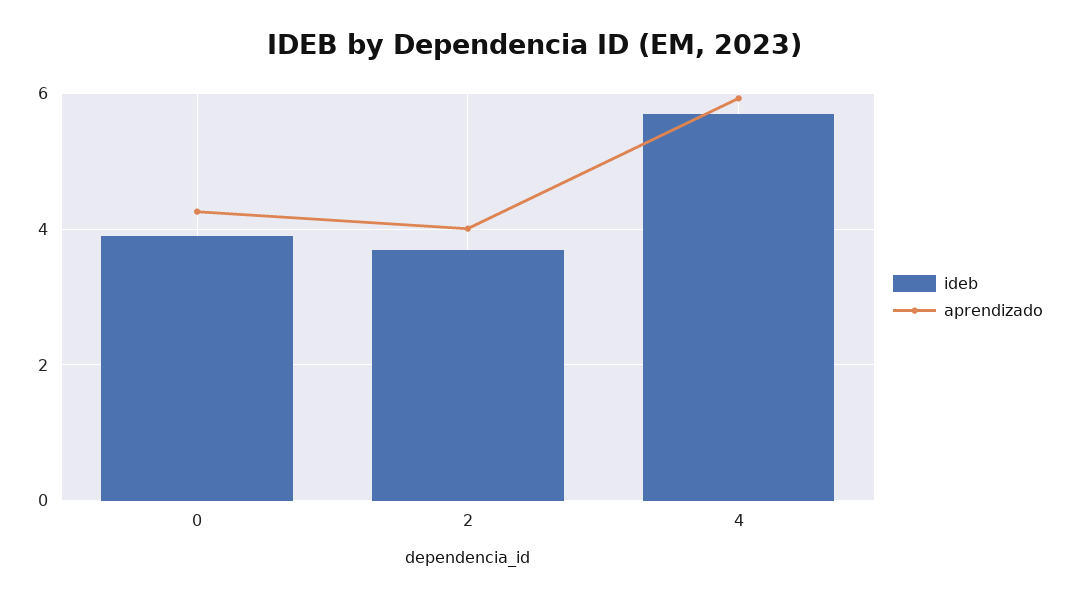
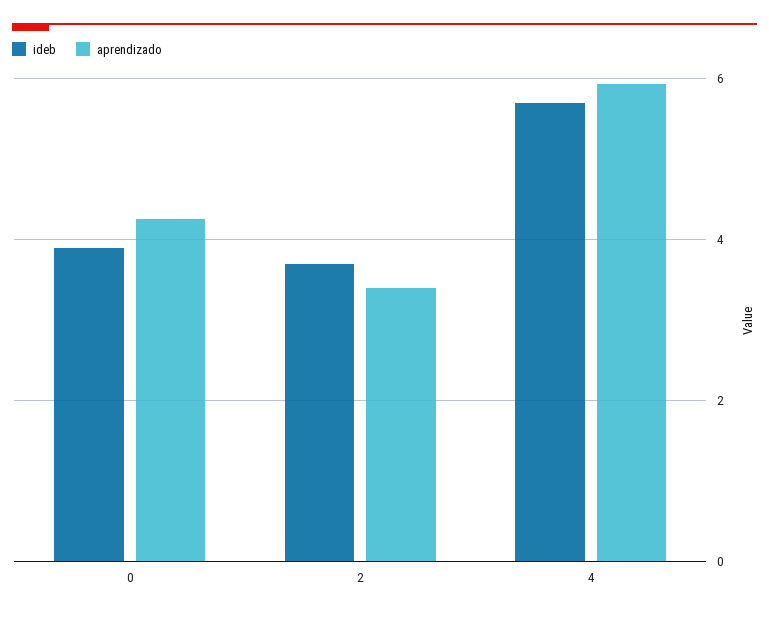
aprendizado, 2: 4 -> 3.4

